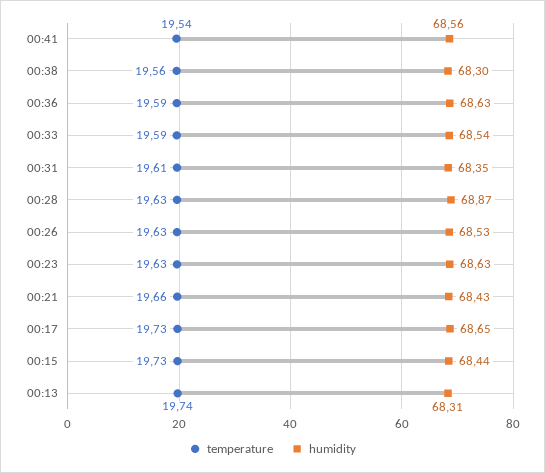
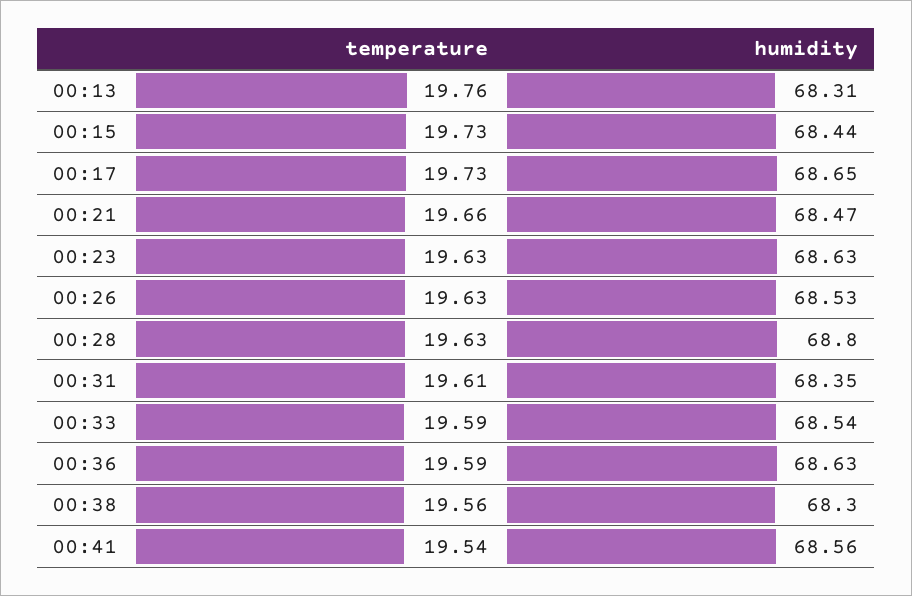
humidity, 00:28: 68.87 -> 68.8
humidity, 00:21: 68.43 -> 68.47
temperature, 00:13: 19.74 -> 19.76

